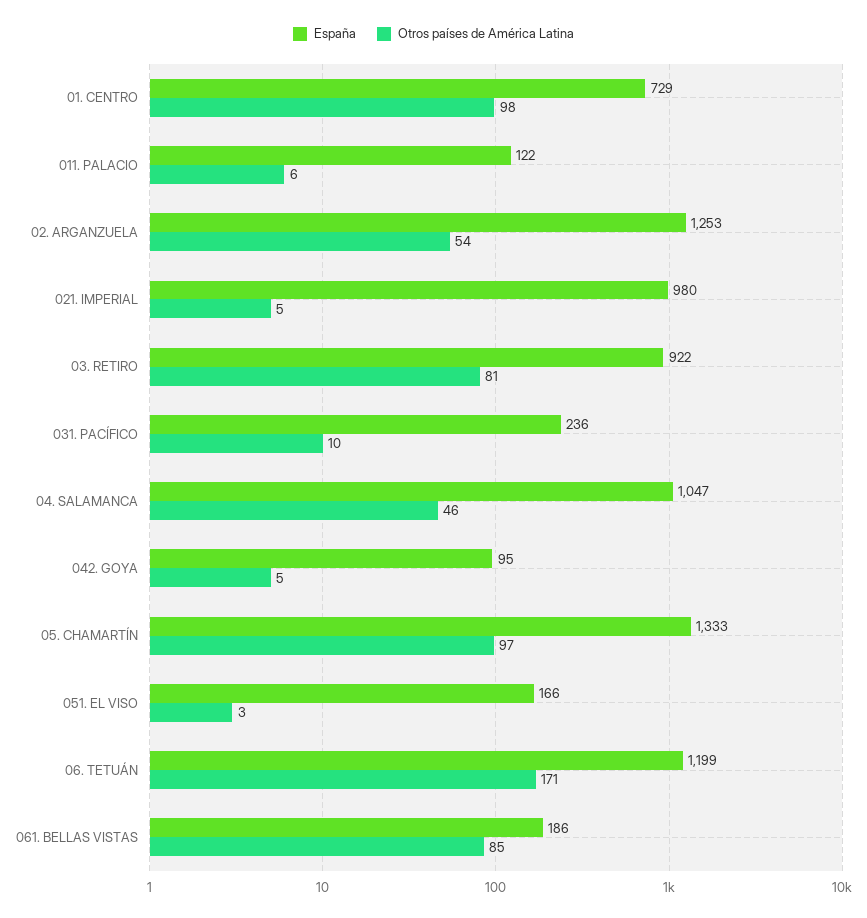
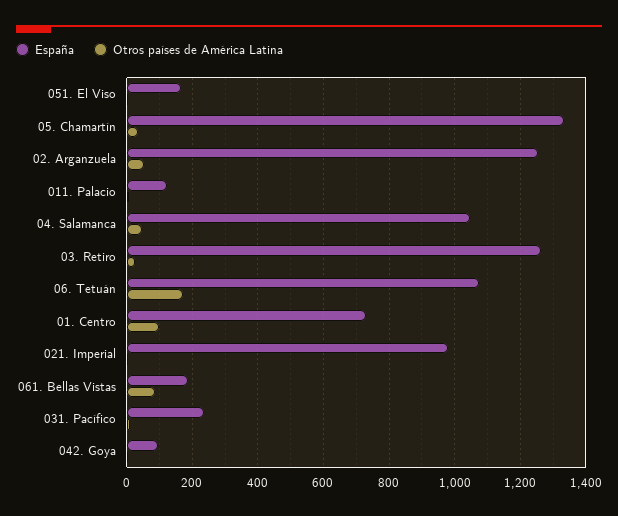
España, 03. RETIRO: 922 -> 1260
Otros países de América Latina, 03. RETIRO: 81 -> 20
Otros países de América Latina, 05. CHAMARTÍN: 97 -> 40
España, 06. TETUÁN: 1199 -> 1080

